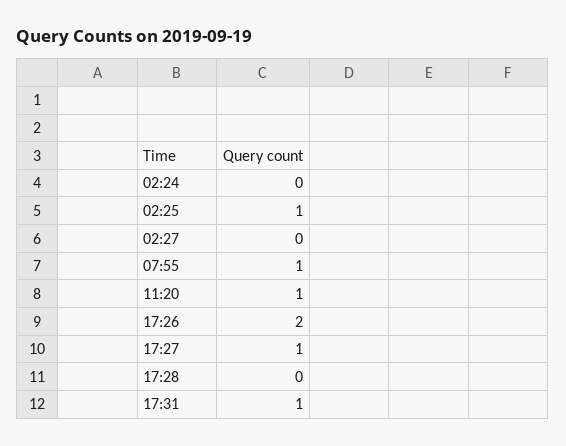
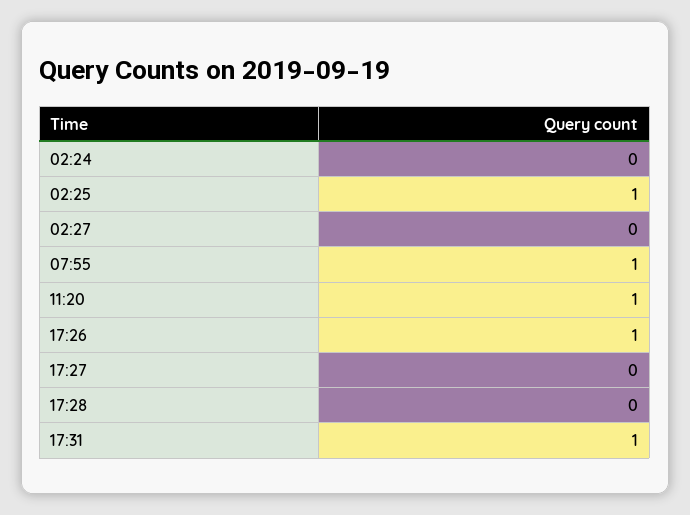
17:26: 2 -> 1
17:27: 1 -> 0

